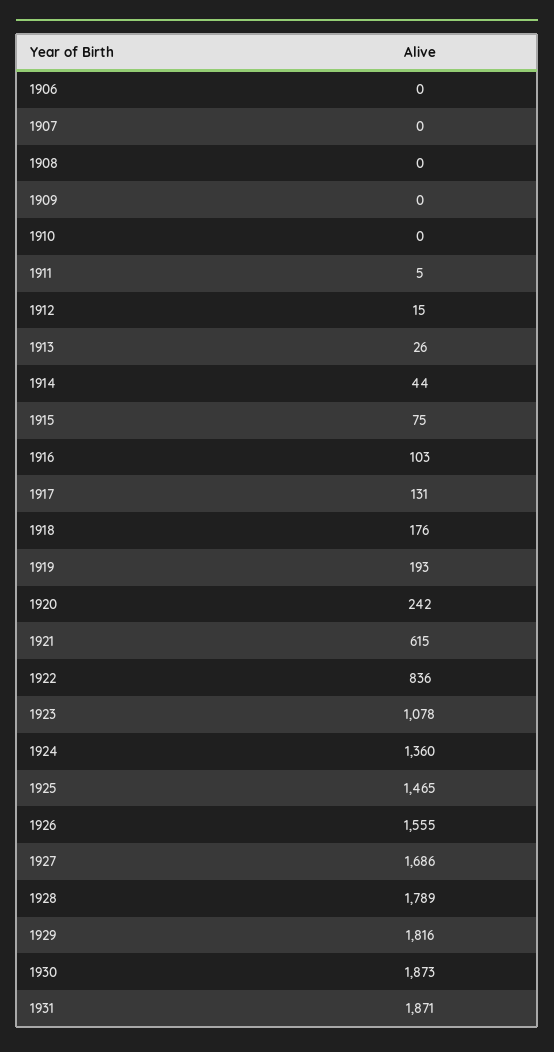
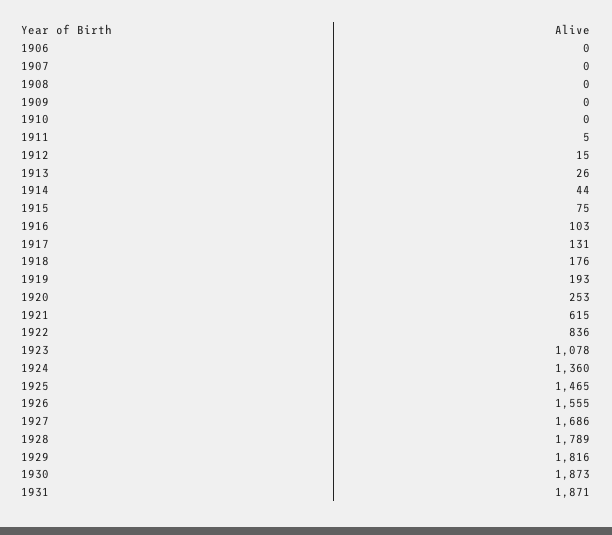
1920: 242 -> 253

